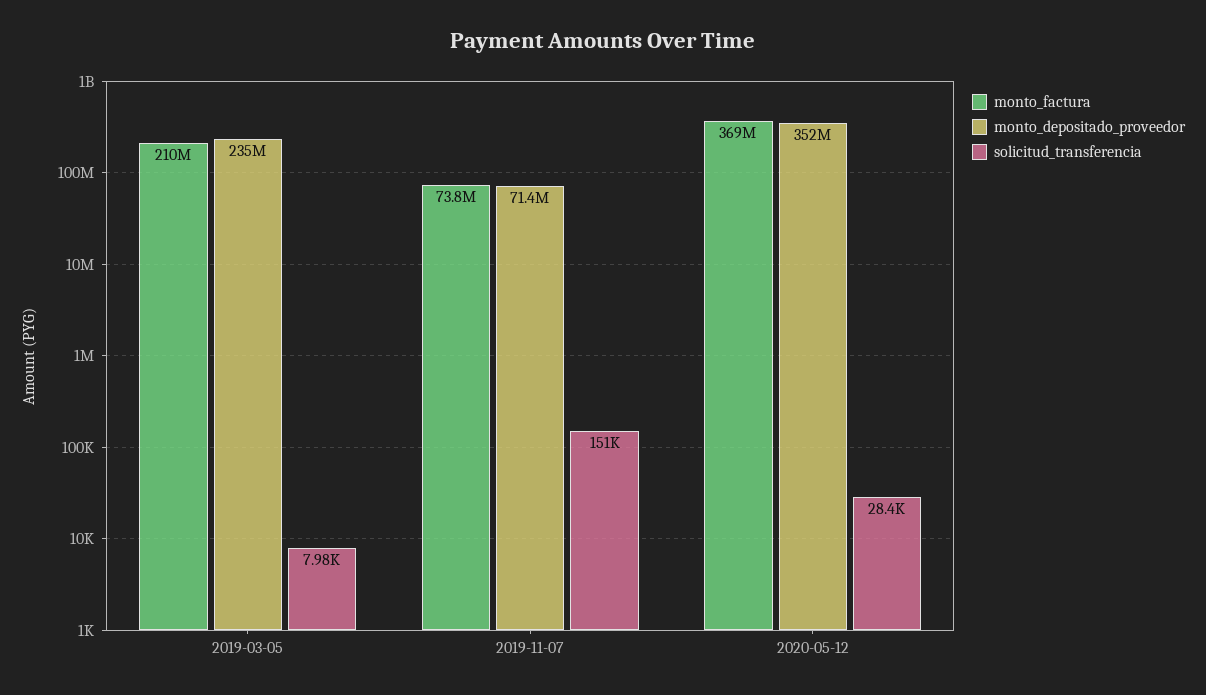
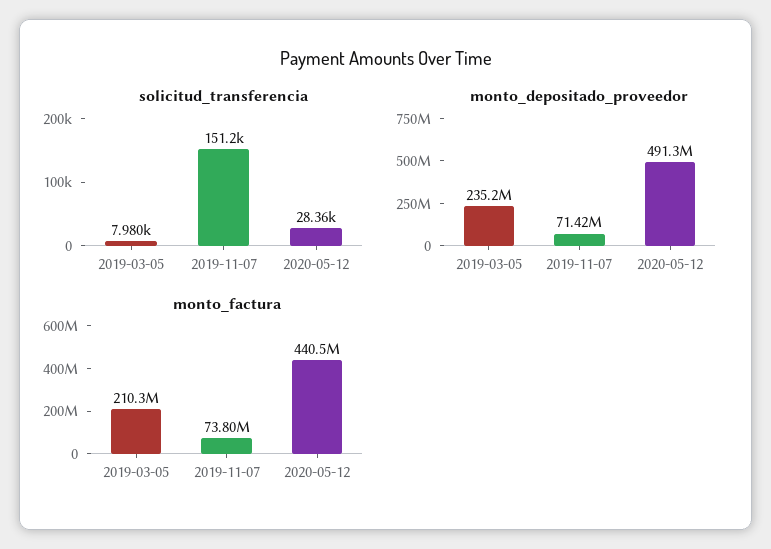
monto_factura, 2020-05-12: 369000000 -> 440500000
monto_depositado_proveedor, 2020-05-12: 352000000 -> 491300000

